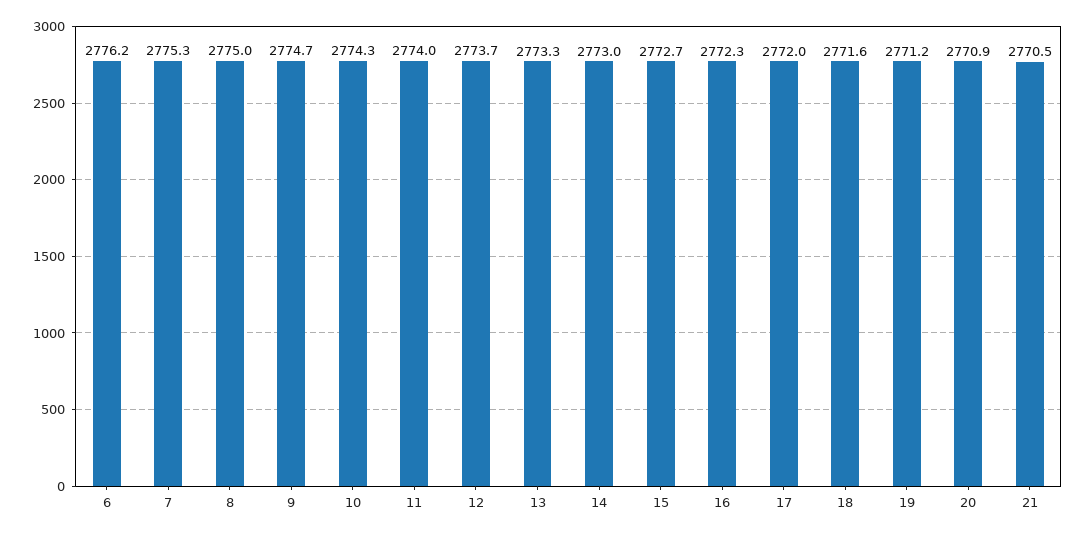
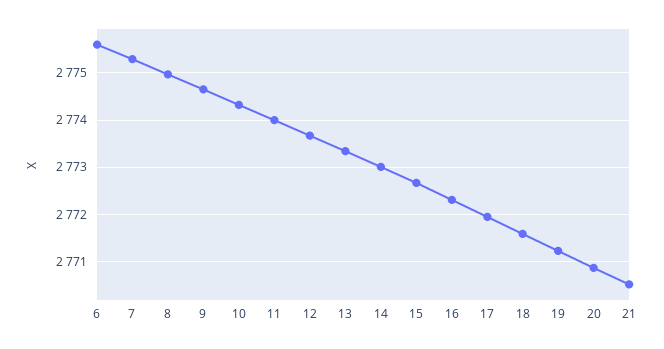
6: 2776.2 -> 2775.6

